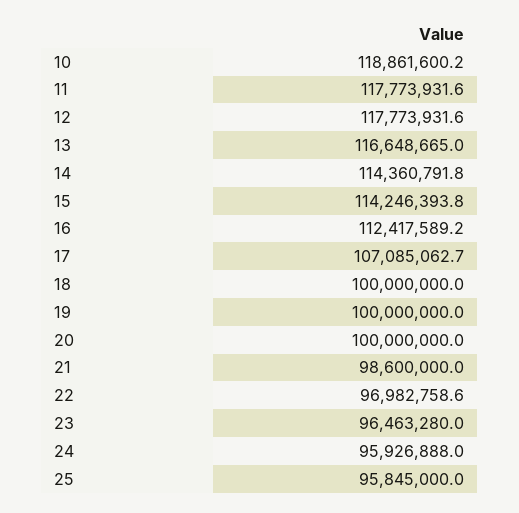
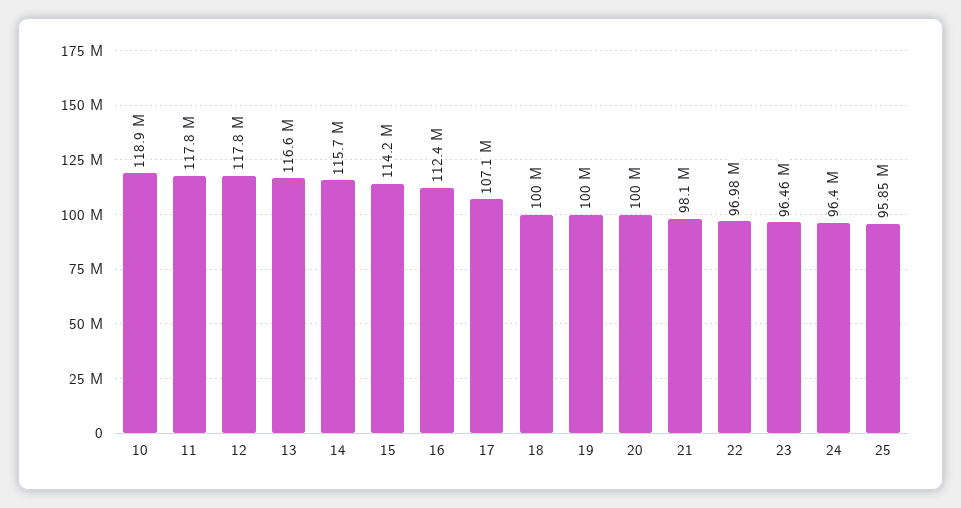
14: 114360791.8 -> 115700000
21: 98600000 -> 98100000
24: 95926888 -> 96400000

